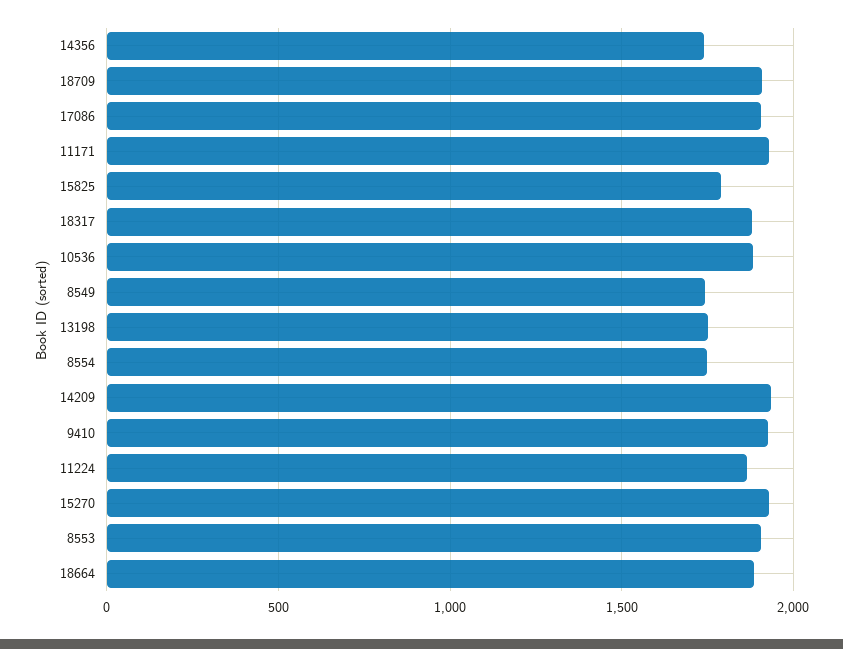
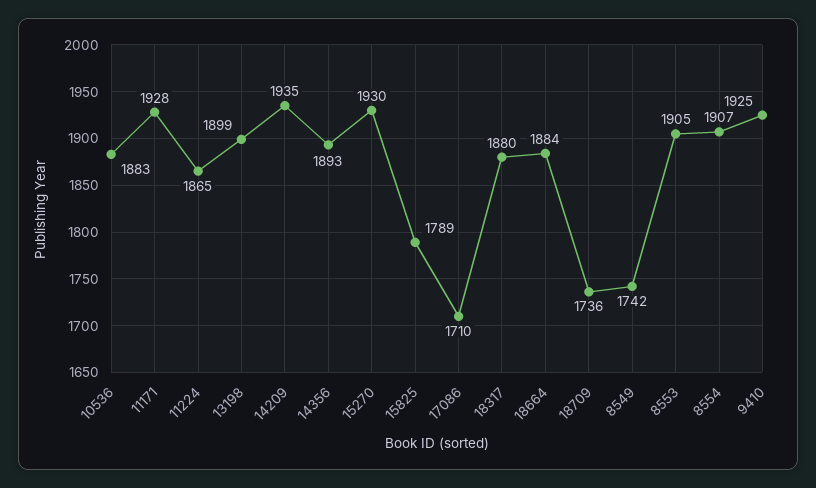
14356: 1750 -> 1893
18709: 1900 -> 1736
17086: 1900 -> 1710
13198: 1750 -> 1899
8554: 1750 -> 1907

